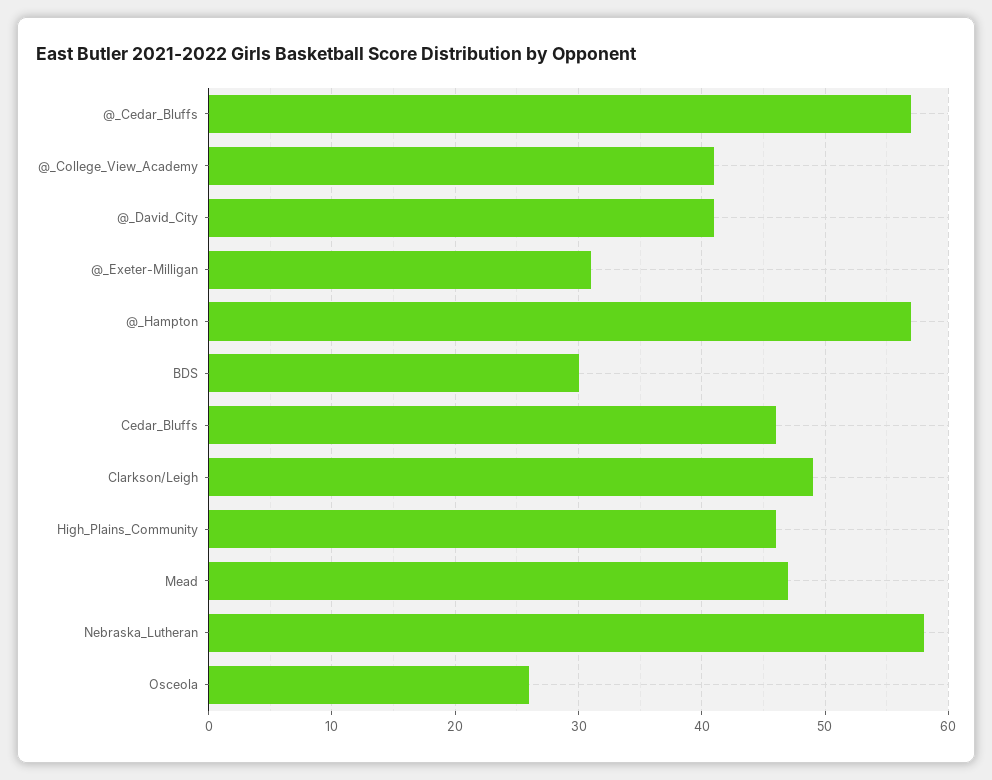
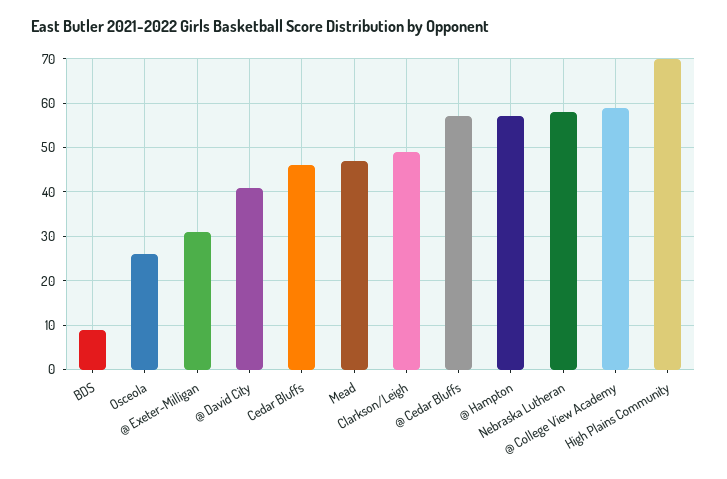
@_College_View_Academy: 41 -> 60
BDS: 30 -> 10
High_Plains_Community: 46 -> 70

